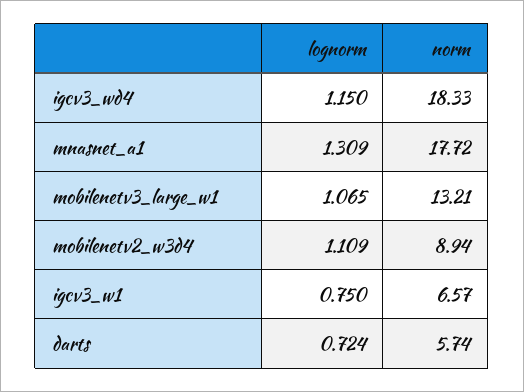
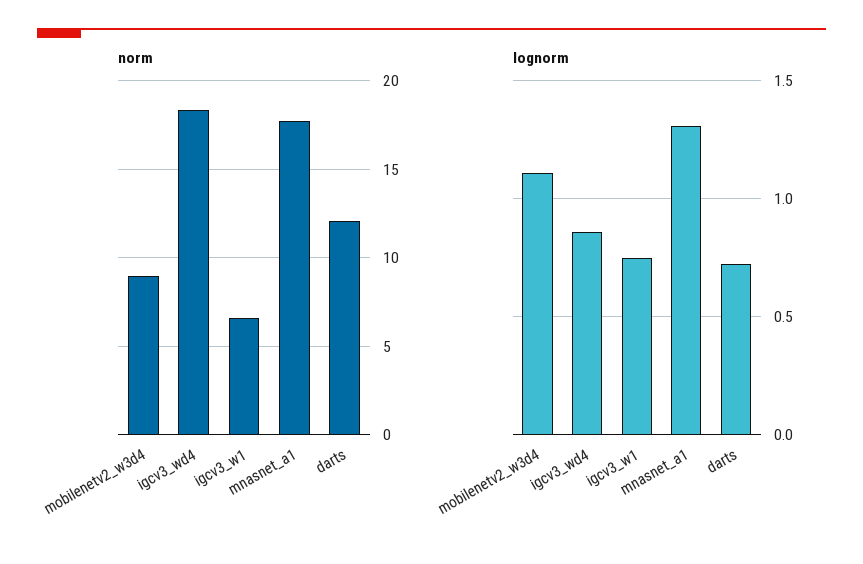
lognorm, igcv3_wd4: 1.15 -> 0.85
lognorm, mobilenetv3_large_w1: 1.065 -> none
norm, mobilenetv3_large_w1: 13.21 -> none
norm, darts: 5.74 -> 12

